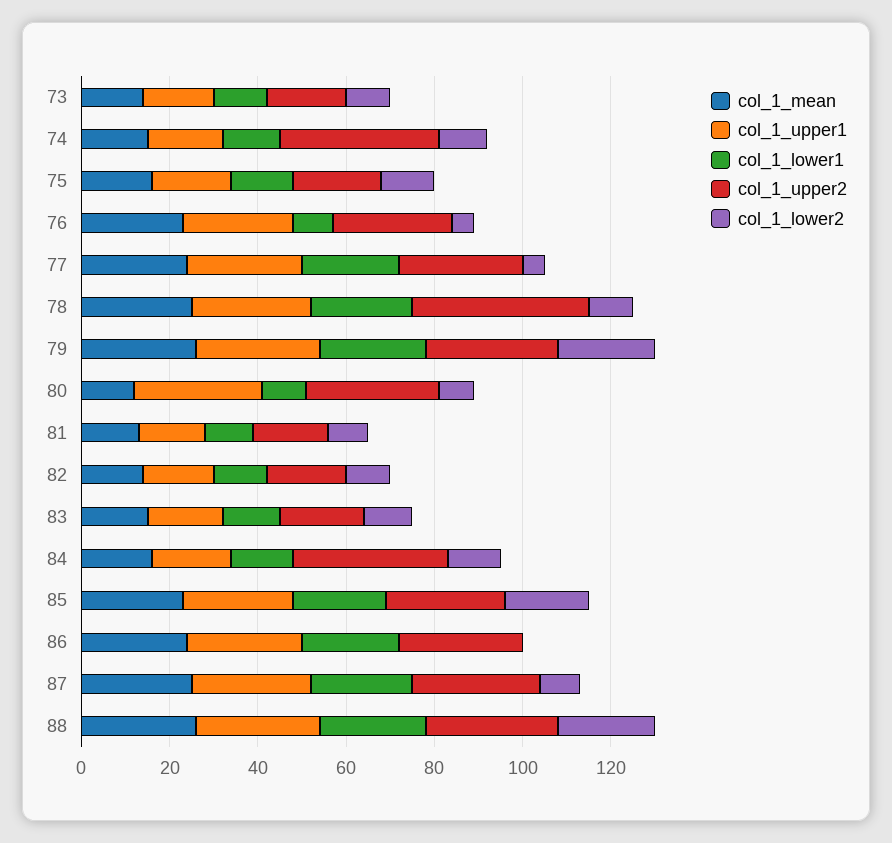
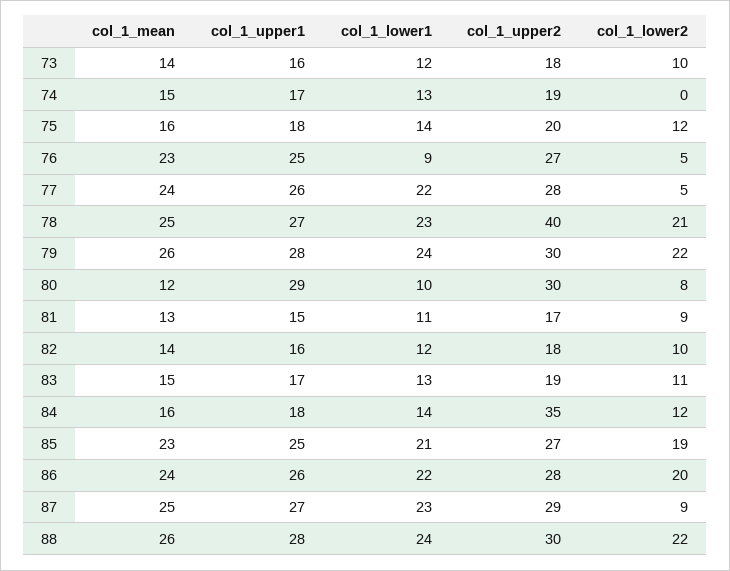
col_1_upper2, 74: 35 -> 19
col_1_lower2, 74: 10 -> 0
col_1_lower2, 78: 10 -> 21
col_1_lower2, 86: 0 -> 20

